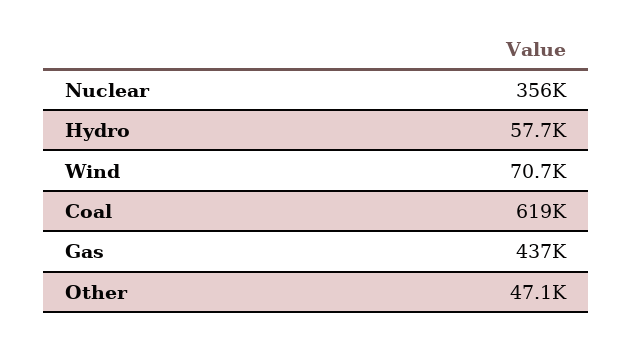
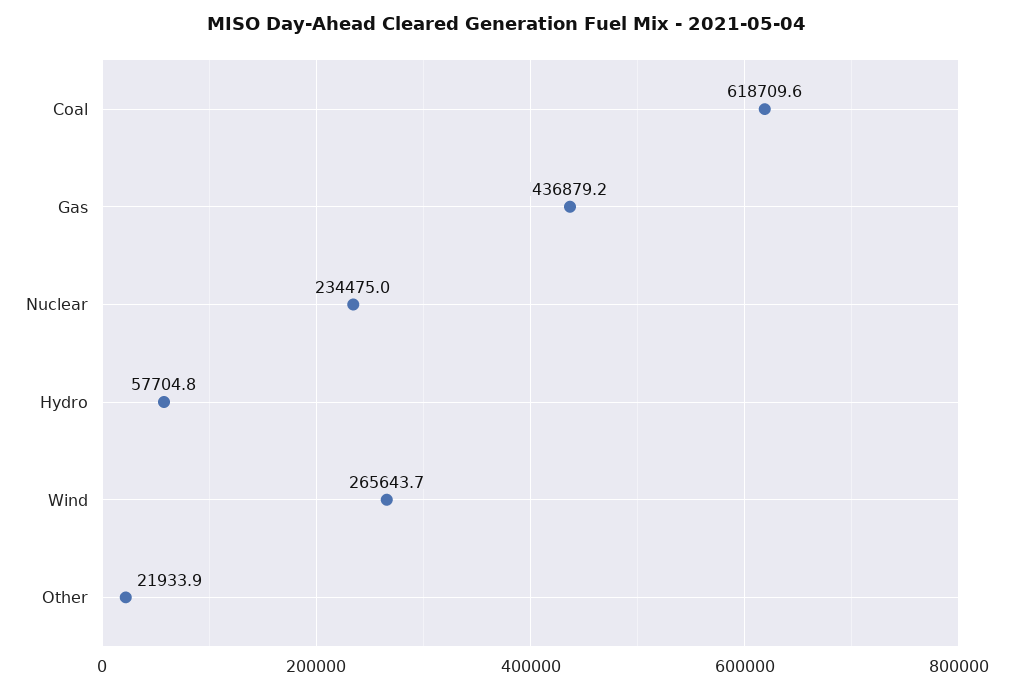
Nuclear: 356000 -> 234475
Wind: 70700 -> 265643.7
Other: 47100 -> 21933.9

